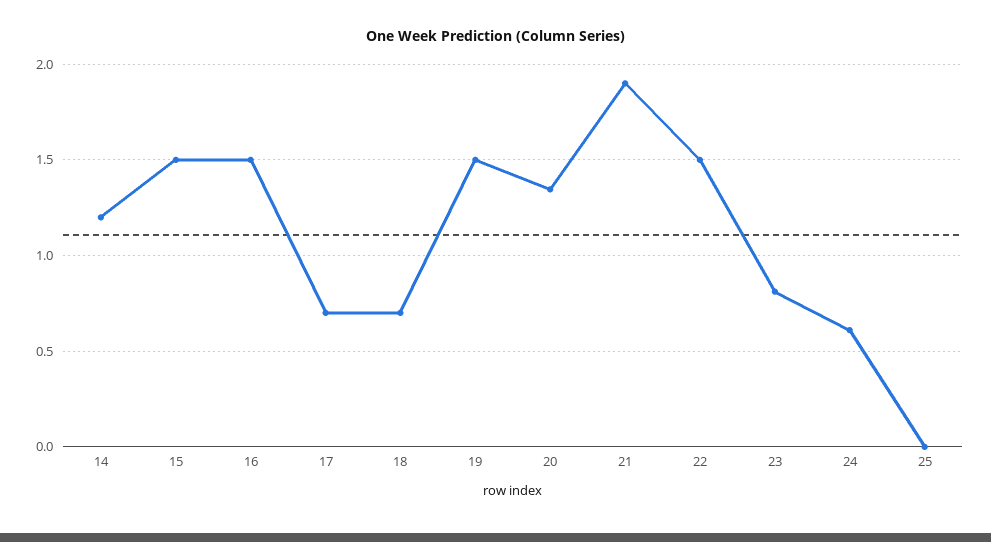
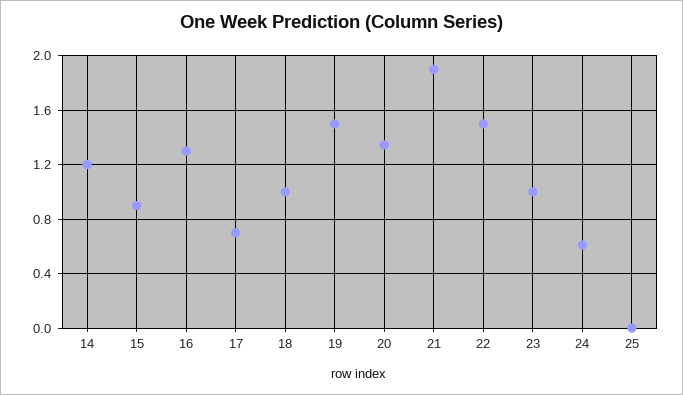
15: 1.5 -> 0.9
16: 1.5 -> 1.3
18: 0.7 -> 1
23: 0.8 -> 1

